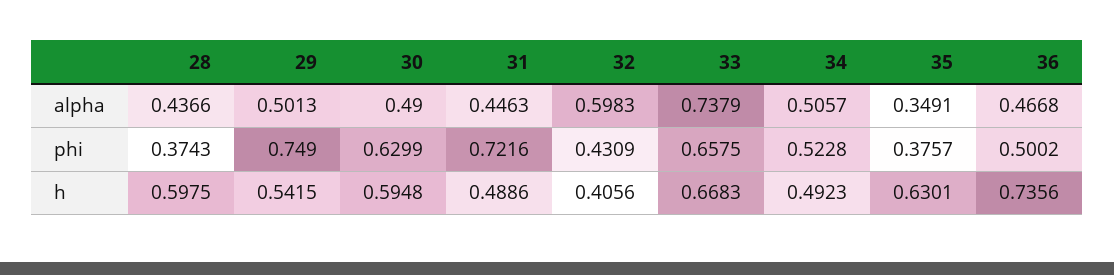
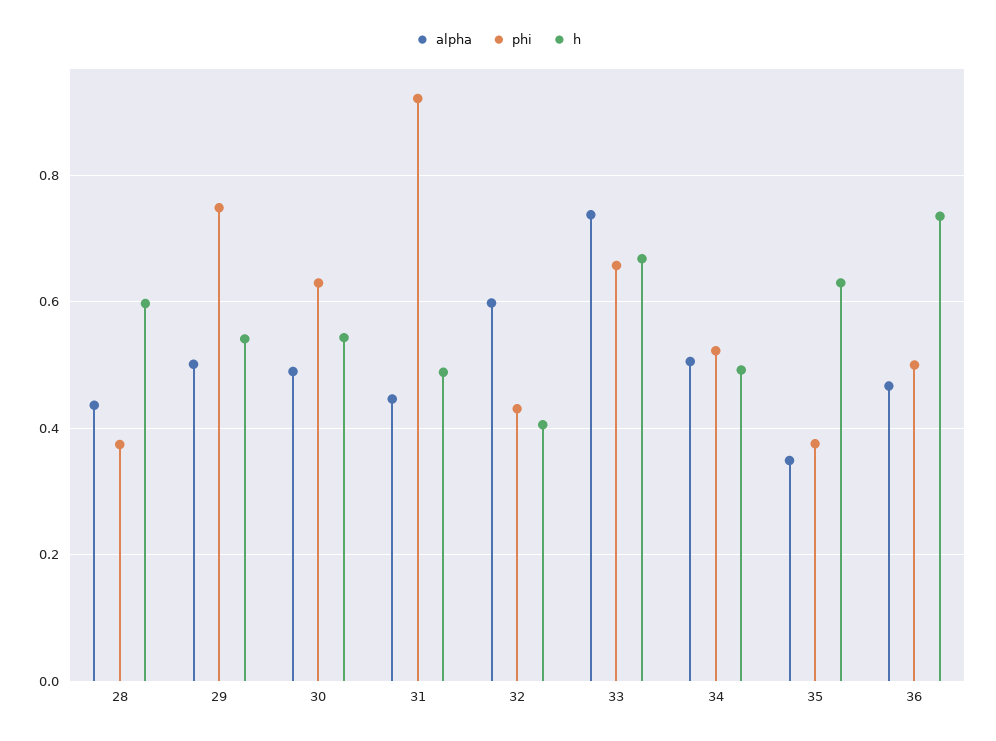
phi, 31: 0.7216 -> 0.92
h, 30: 0.5948 -> 0.54

